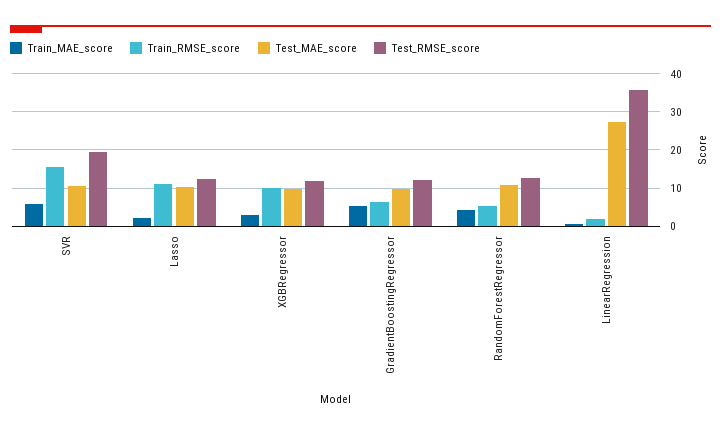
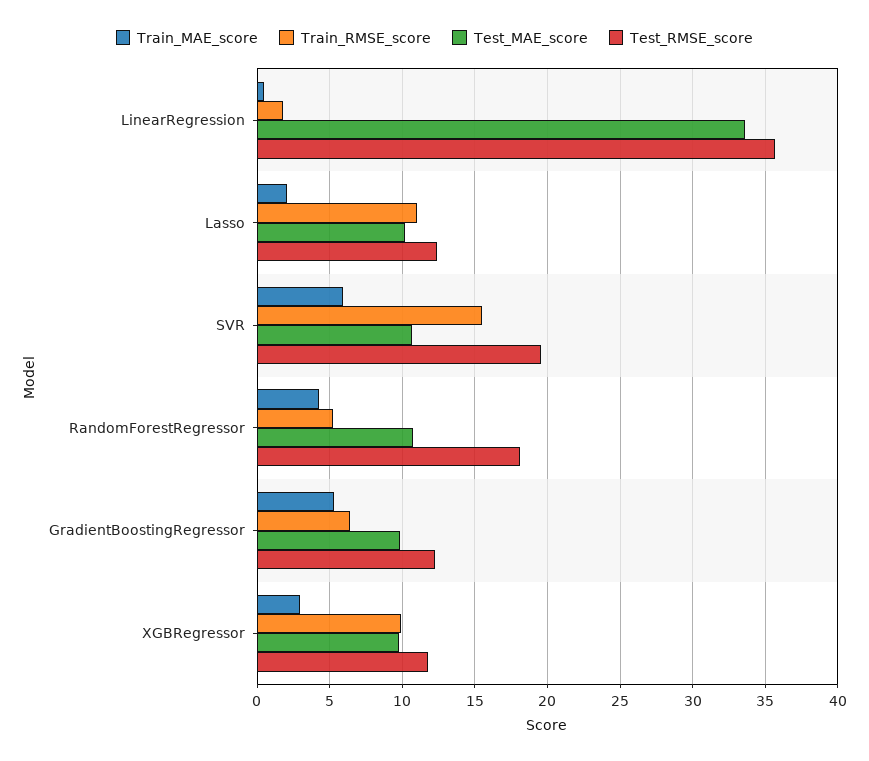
Test_RMSE_score, RandomForestRegressor: 12 -> 18
Test_MAE_score, LinearRegression: 28 -> 33.5

